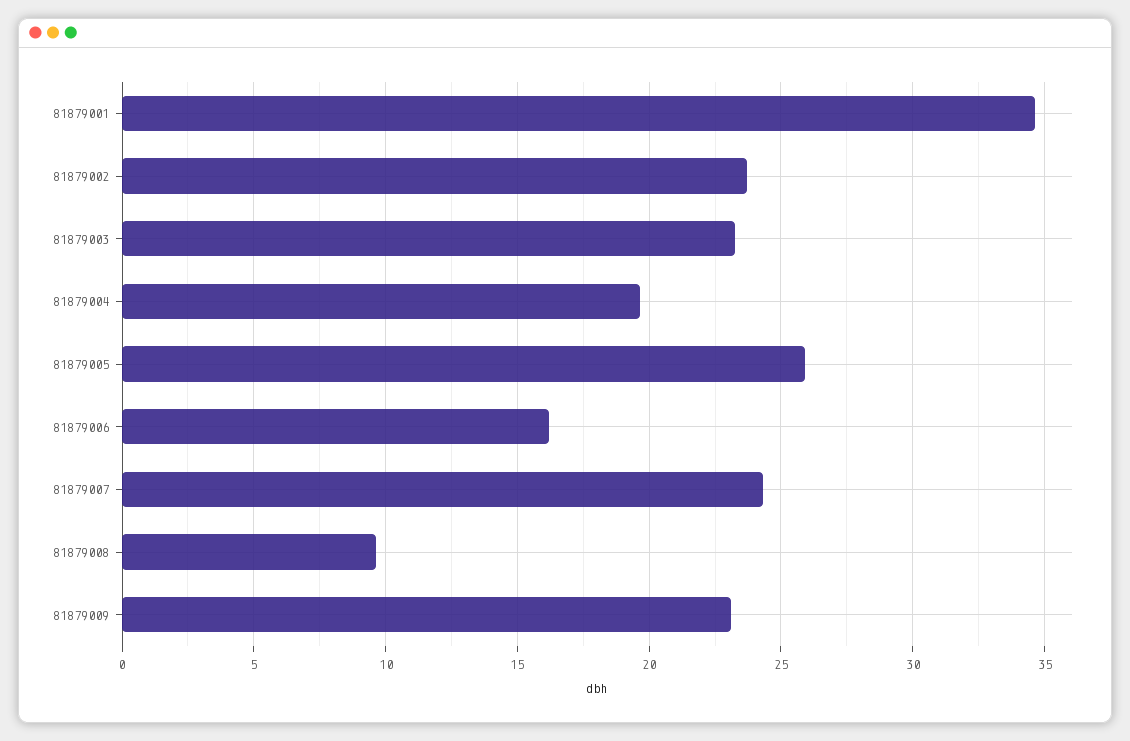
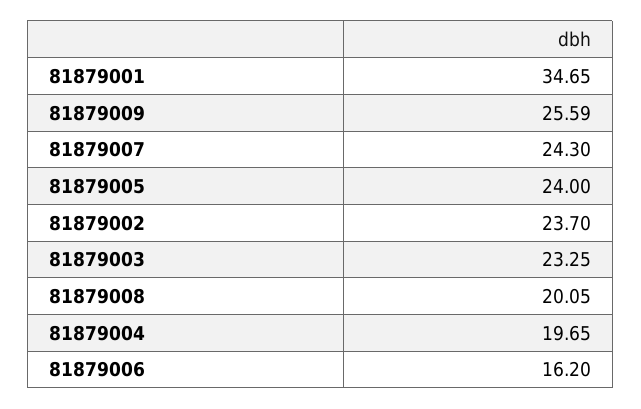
81879005: 26 -> 24
81879008: 9.5 -> 20.05
81879009: 23 -> 25.59

